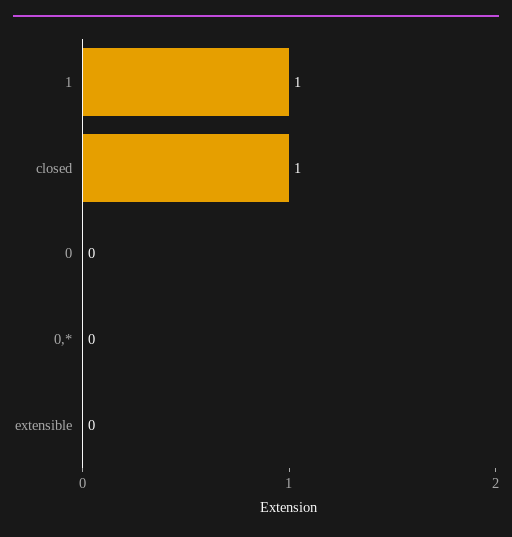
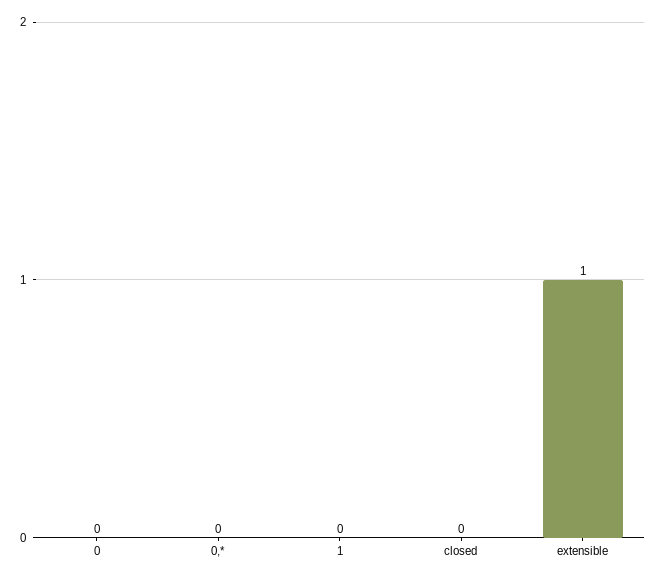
1: 1 -> 0
closed: 1 -> 0
extensible: 0 -> 1

